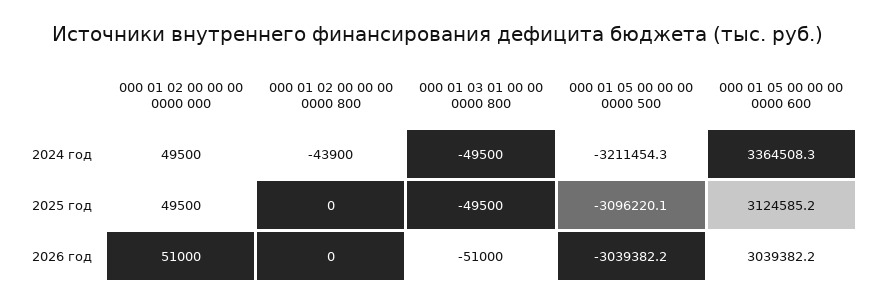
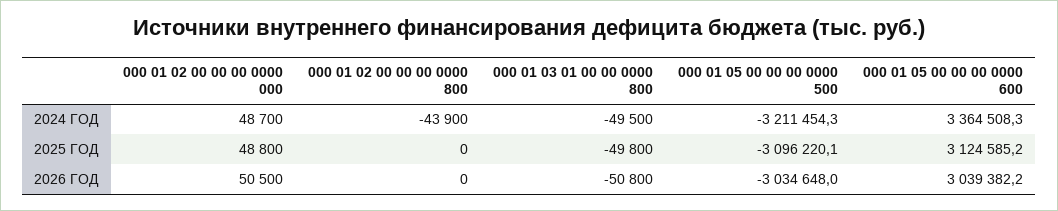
000 01 02 00 00 00 0000 000, 2024 год: 49500 -> 48700
000 01 02 00 00 00 0000 000, 2025 год: 49500 -> 48800
000 01 03 01 00 00 0000 800, 2025 год: -49500 -> -49800
000 01 02 00 00 00 0000 000, 2026 год: 51000 -> 50500
000 01 03 01 00 00 0000 800, 2026 год: -51000 -> -50800
000 01 05 00 00 00 0000 500, 2026 год: -3039382.2 -> -3034648

